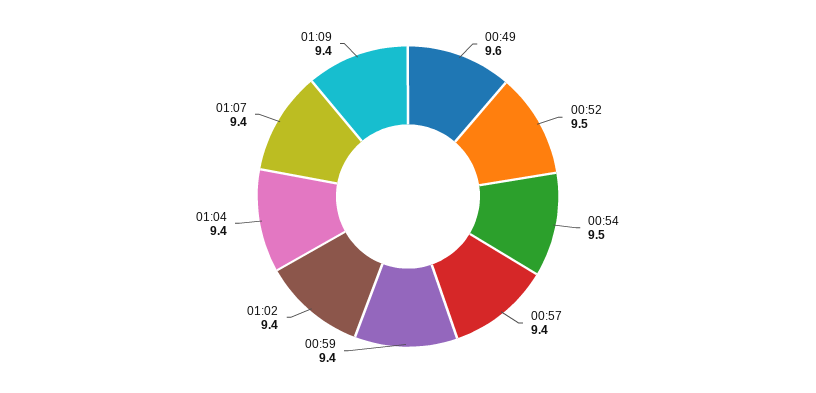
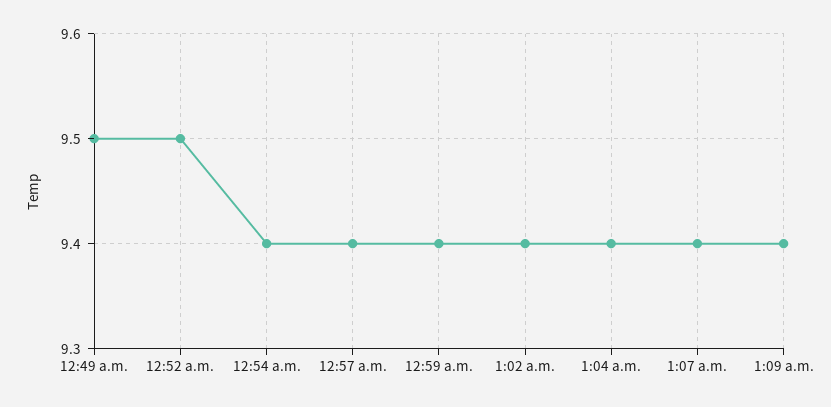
00:49: 9.6 -> 9.5
00:54: 9.5 -> 9.4

